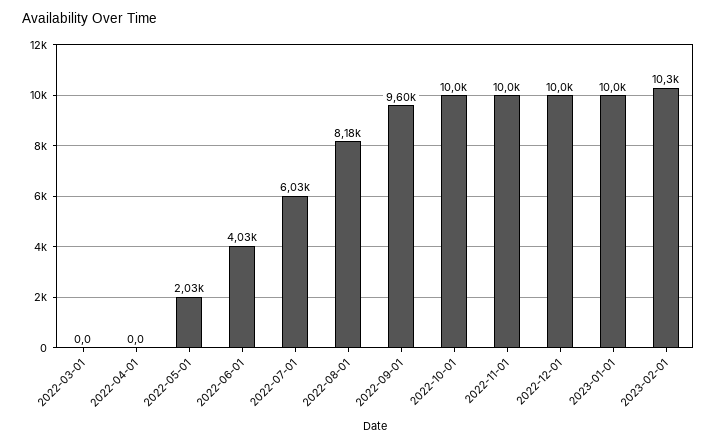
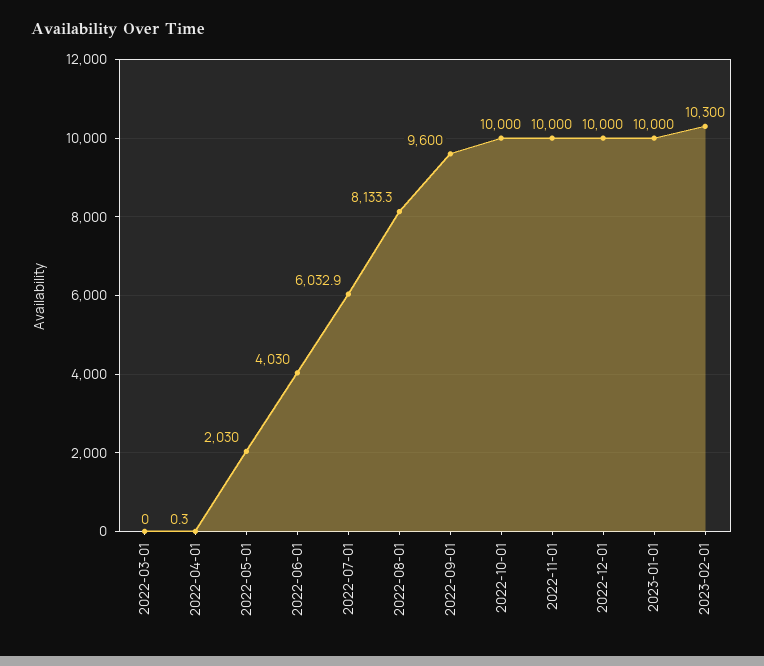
2022-04-01: 0 -> 0.3
2022-08-01: 8180 -> 8133.3

